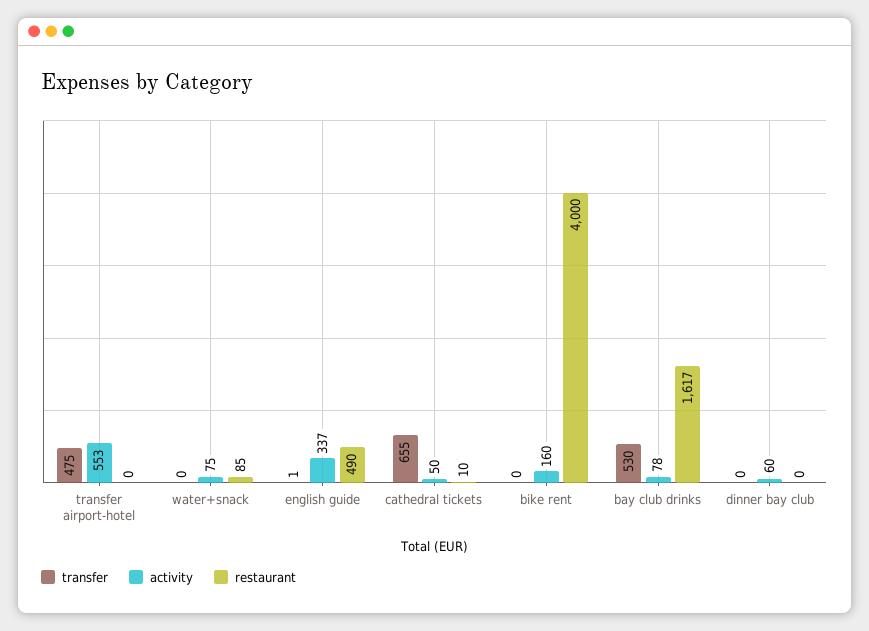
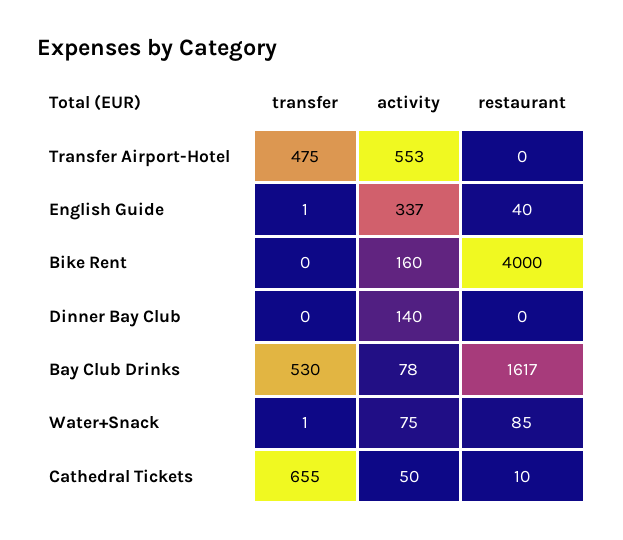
transfer, water+snack: 0 -> 1
restaurant, english guide: 490 -> 40
activity, dinner bay club: 60 -> 140

